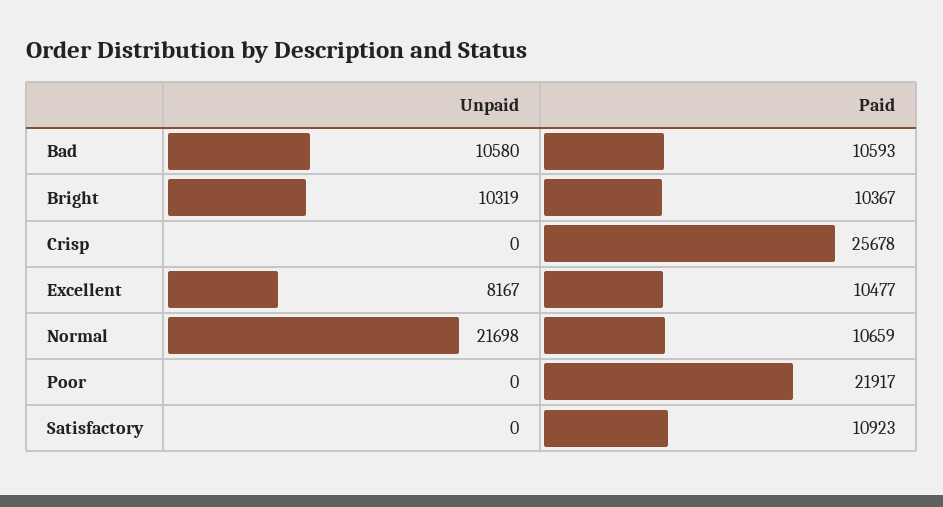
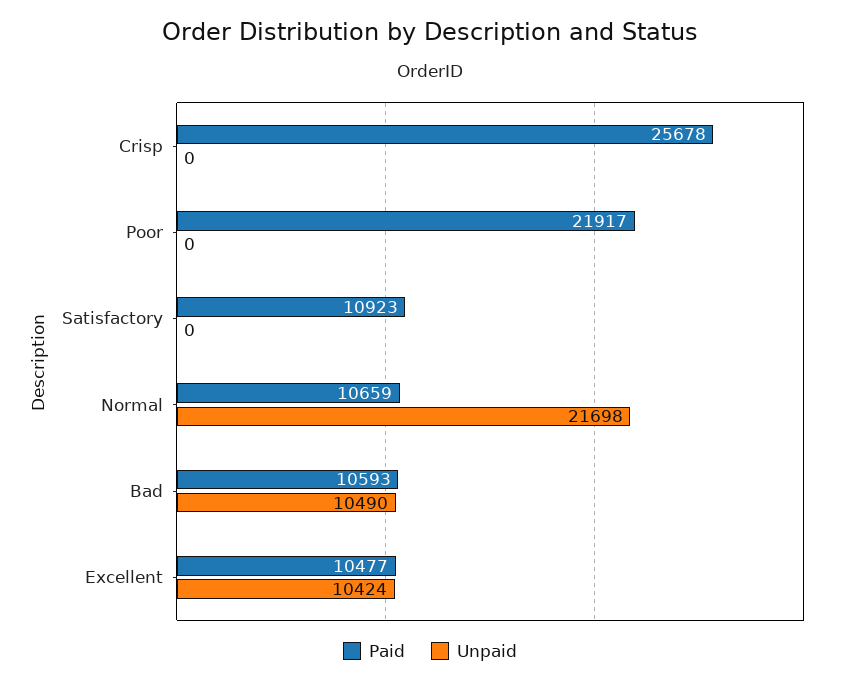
Unpaid, Bad: 10580 -> 10490
Unpaid, Bright: 10319 -> none
Paid, Bright: 10367 -> none
Unpaid, Excellent: 8167 -> 10424

